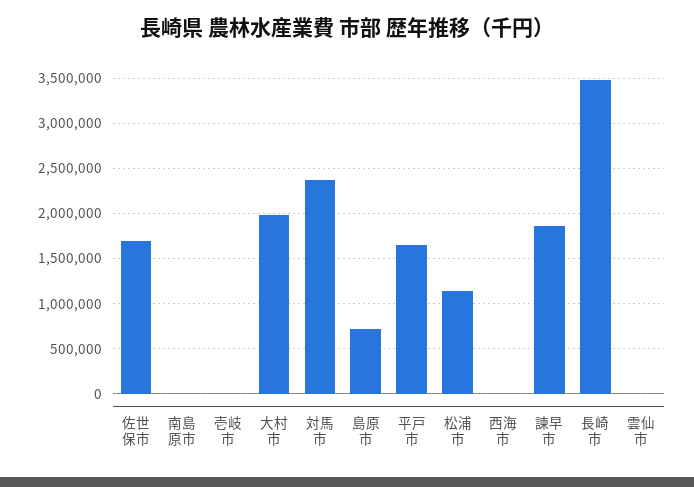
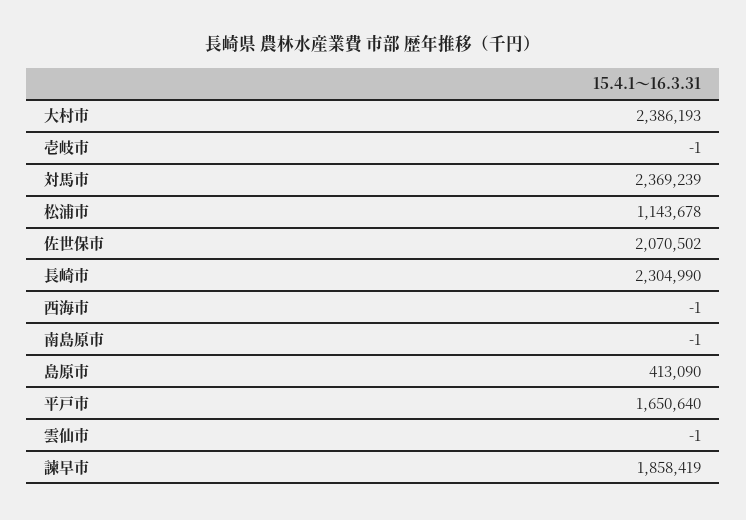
佐世保市: 1700000 -> 2070502
大村市: 2000000 -> 2386193
島原市: 700000 -> 413090
長崎市: 3500000 -> 2304990

